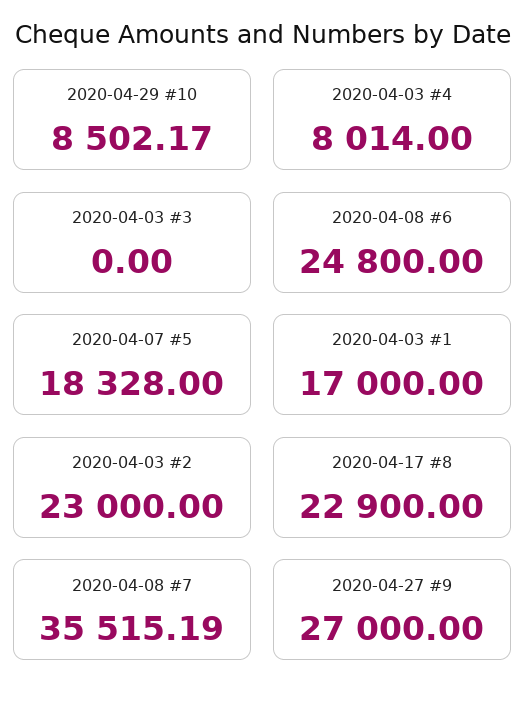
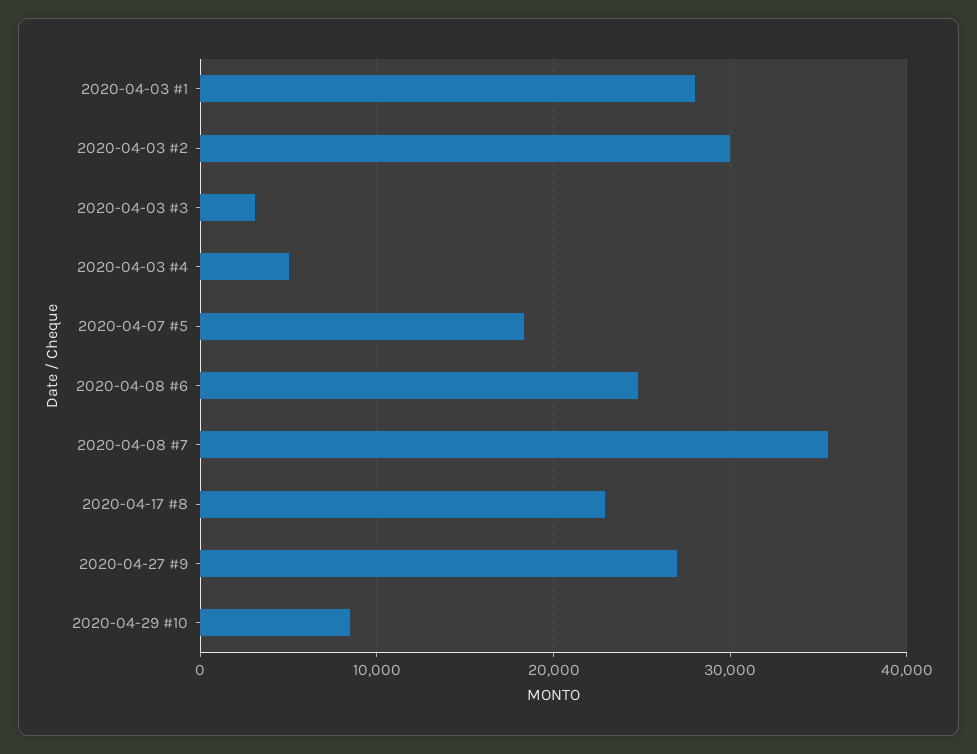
2020-04-03 #4: 8014 -> 5000
2020-04-03 #3: 0 -> 3000
2020-04-03 #1: 17000 -> 28000
2020-04-03 #2: 23000 -> 30000

